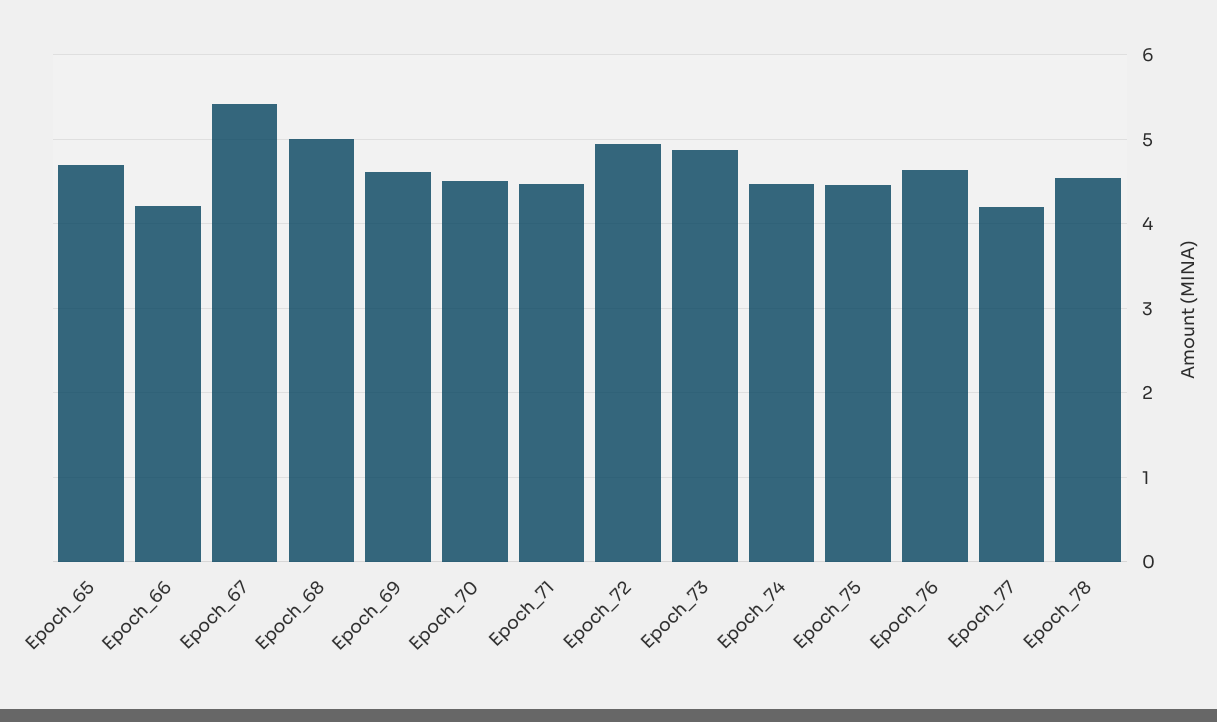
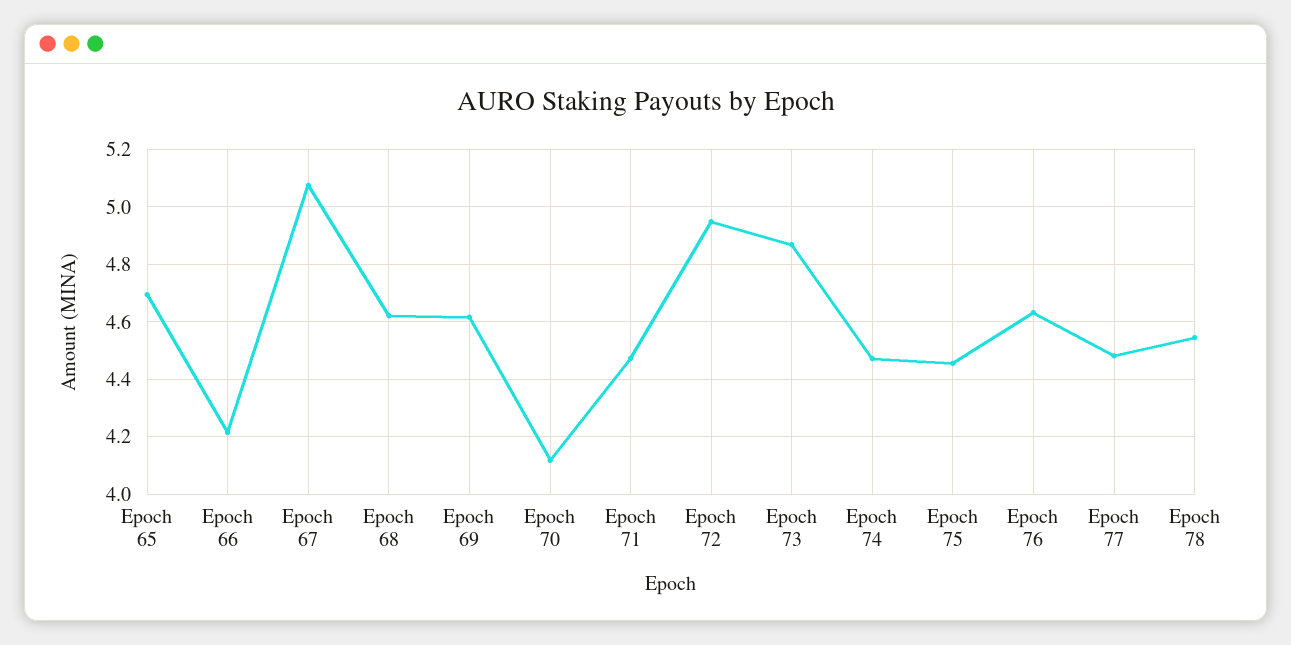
Epoch_67: 5.4 -> 5.075
Epoch_68: 5 -> 4.625
Epoch_70: 4.5 -> 4.125
Epoch_77: 4.2 -> 4.475

